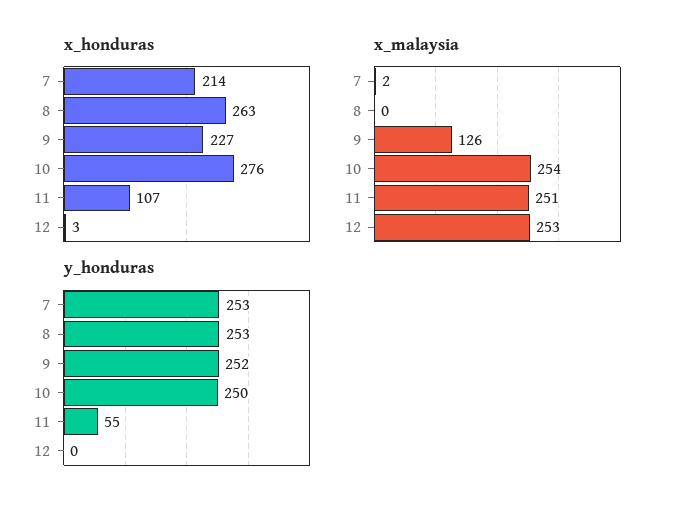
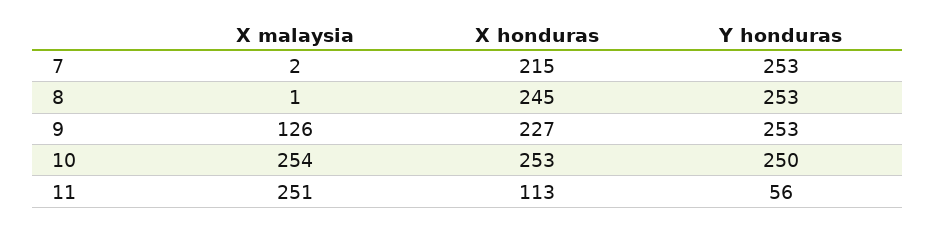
x_honduras, 7: 214 -> 215
x_honduras, 8: 263 -> 245
x_honduras, 10: 276 -> 253
x_honduras, 11: 107 -> 113
x_honduras, 12: 3 -> none
x_malaysia, 8: 0 -> 1
x_malaysia, 12: 253 -> none
y_honduras, 9: 252 -> 253
y_honduras, 11: 55 -> 56
y_honduras, 12: 0 -> none

